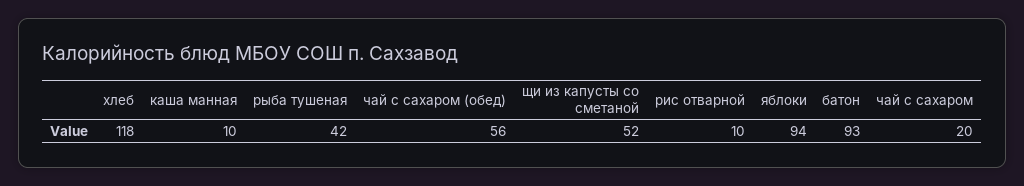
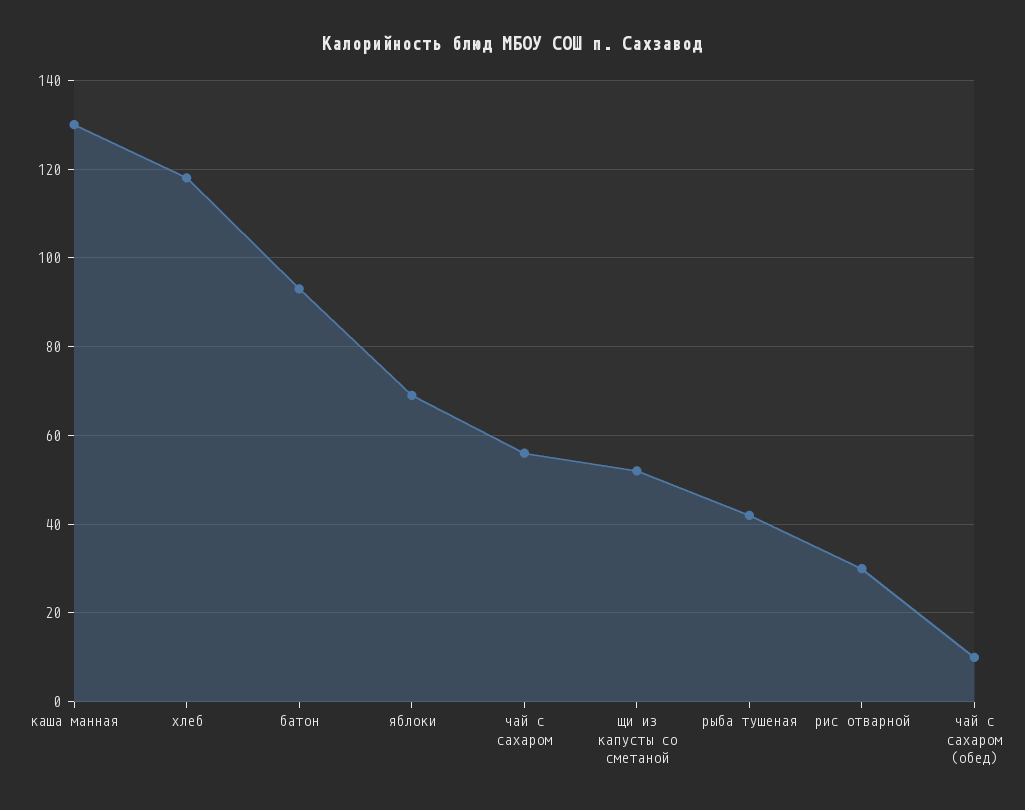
каша манная: 10 -> 130
чай с сахаром (обед): 56 -> 10
рис отварной: 10 -> 30
яблоки: 94 -> 70
чай с сахаром: 20 -> 55

